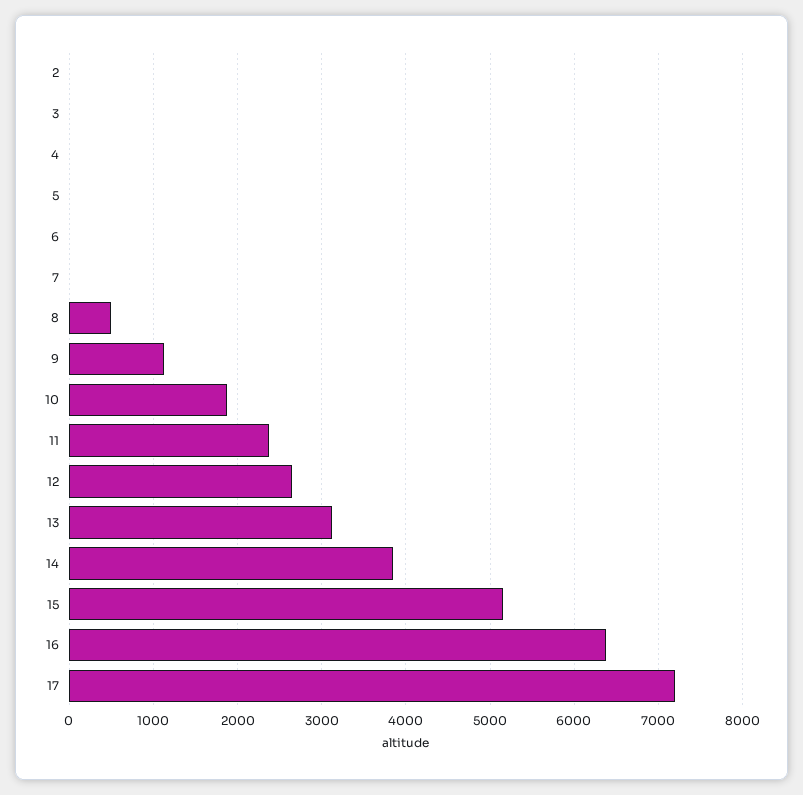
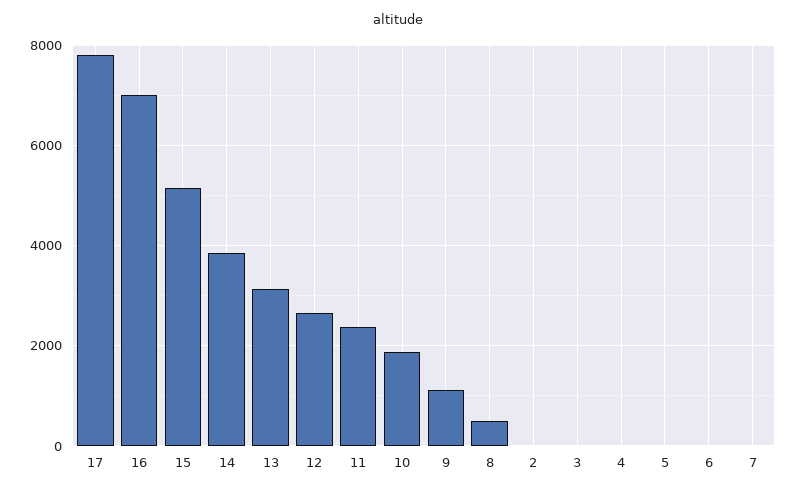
16: 6400 -> 7000
17: 7200 -> 7800

